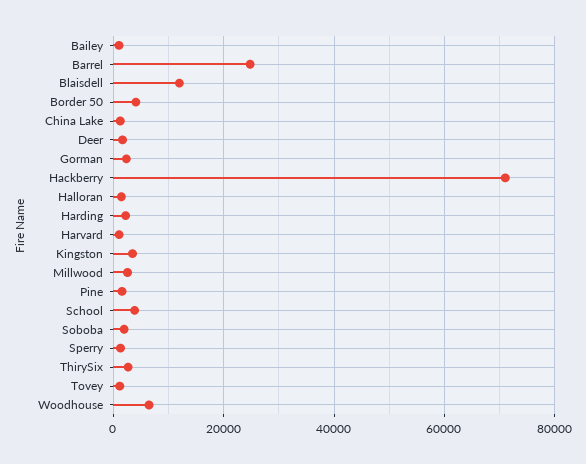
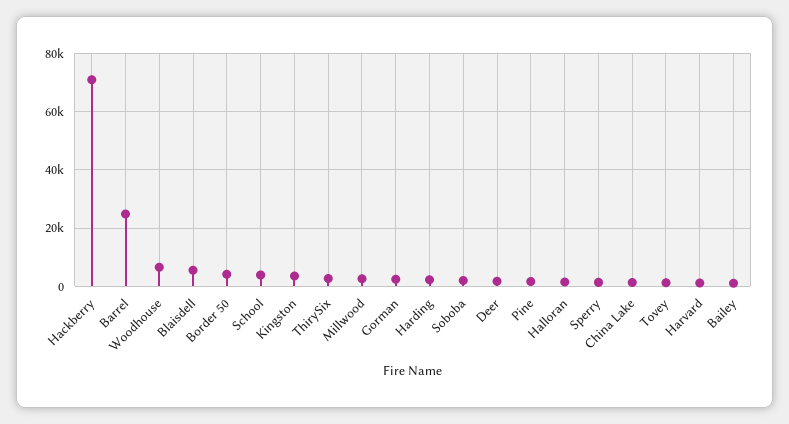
Blaisdell: 12000 -> 5000

